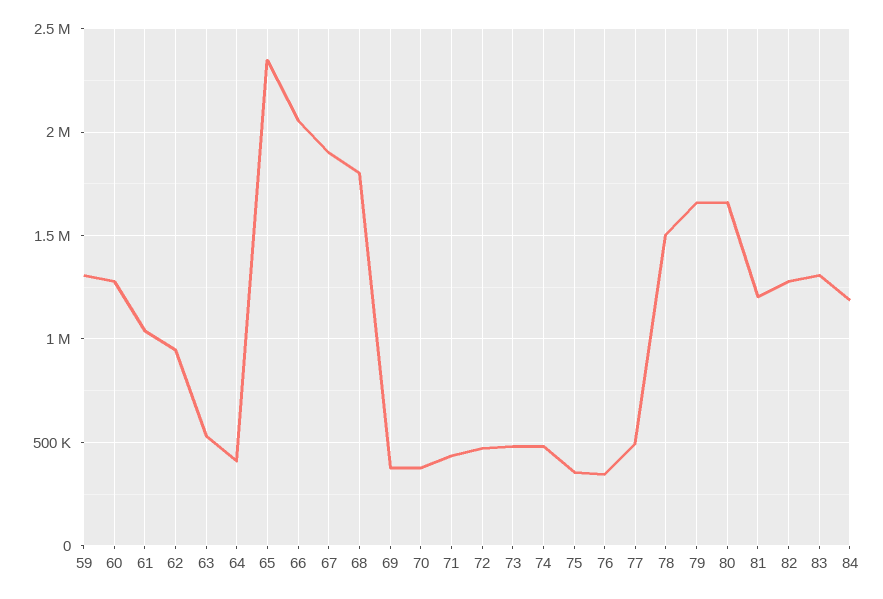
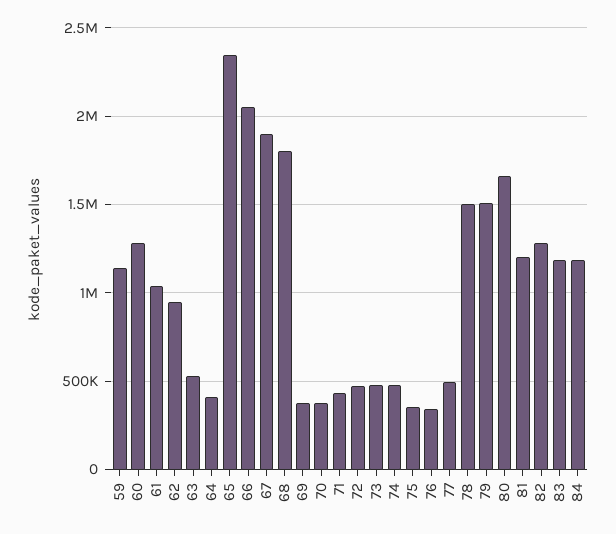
59: 1300000 -> 1150000
79: 1650000 -> 1500000
83: 1300000 -> 1200000

